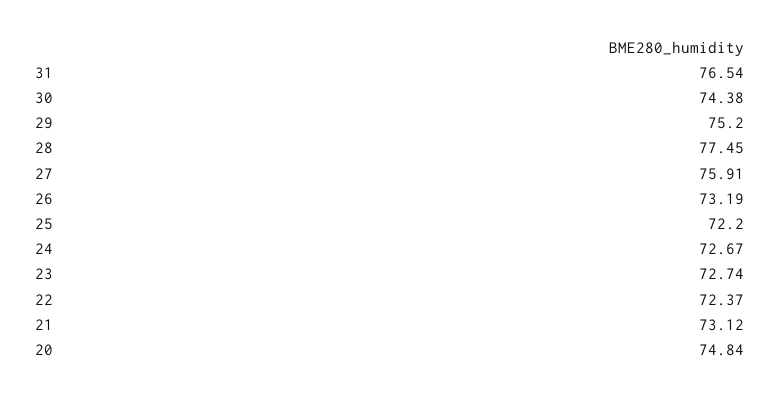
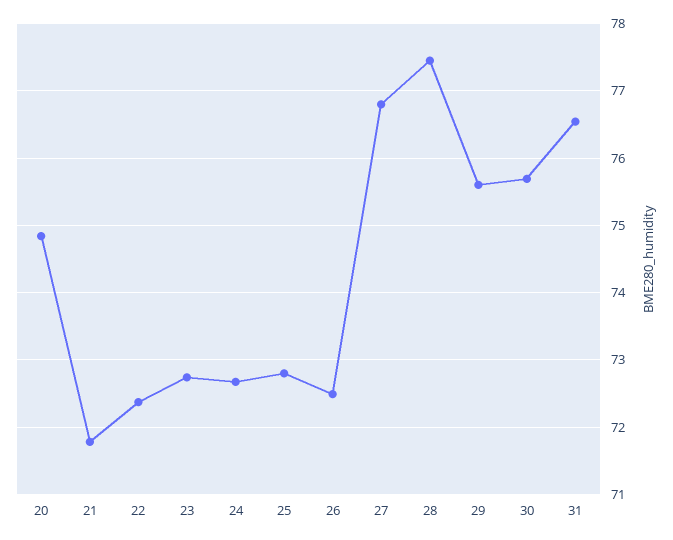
30: 74.38 -> 75.7
29: 75.2 -> 75.6
27: 75.91 -> 76.8
26: 73.19 -> 72.5
25: 72.2 -> 72.8
21: 73.12 -> 71.8

